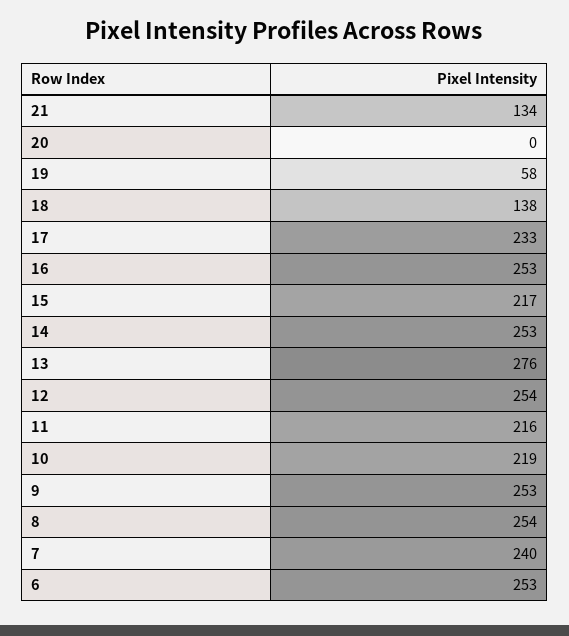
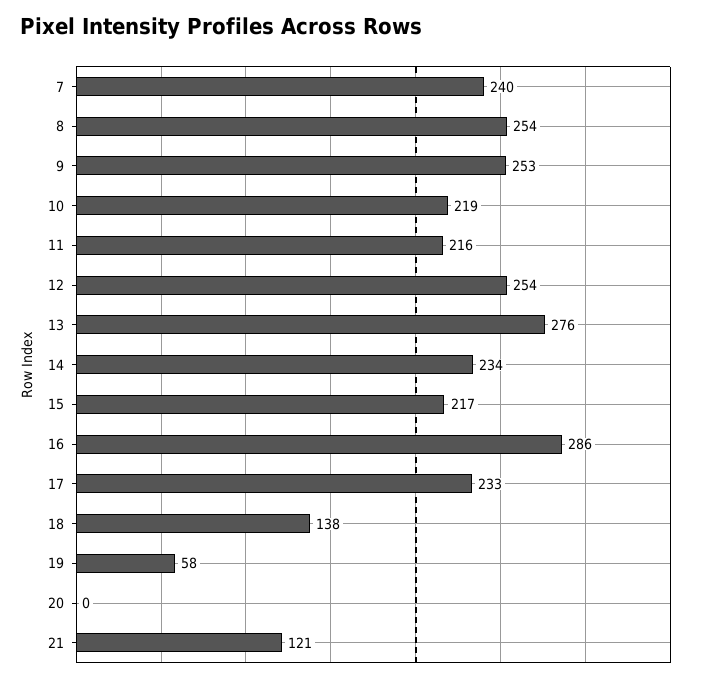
21: 134 -> 121
16: 253 -> 286
14: 253 -> 234
6: 253 -> none

